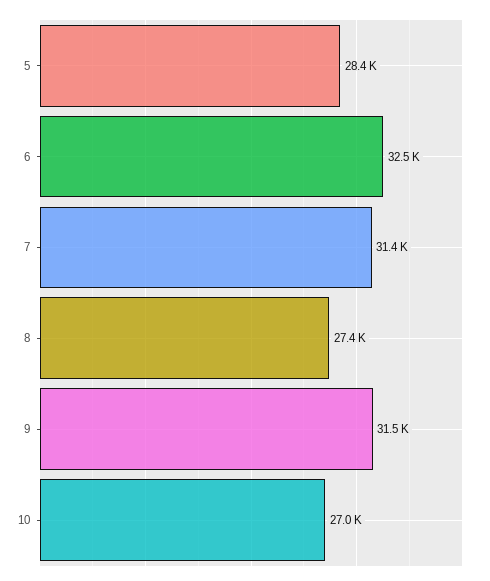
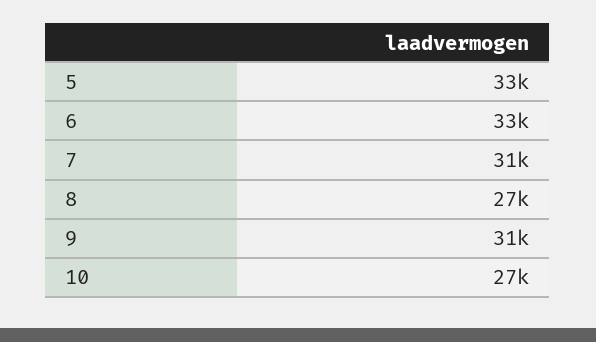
5: 28400 -> 33000

